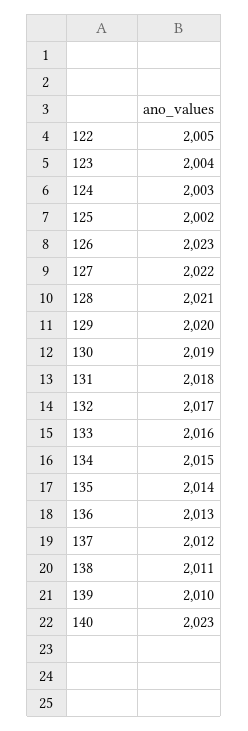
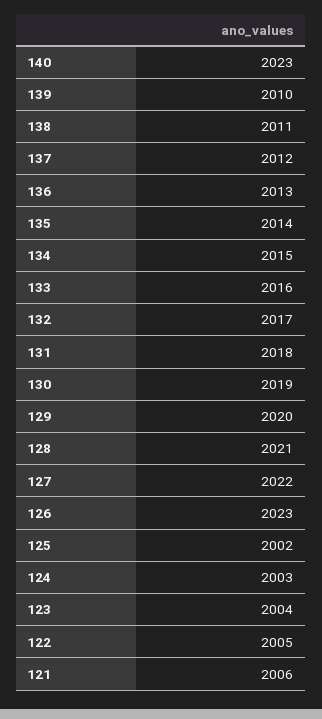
121: none -> 2006

